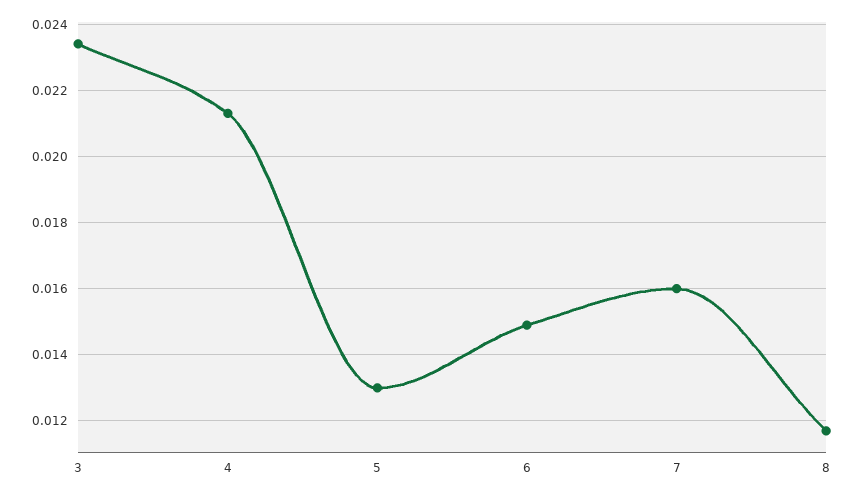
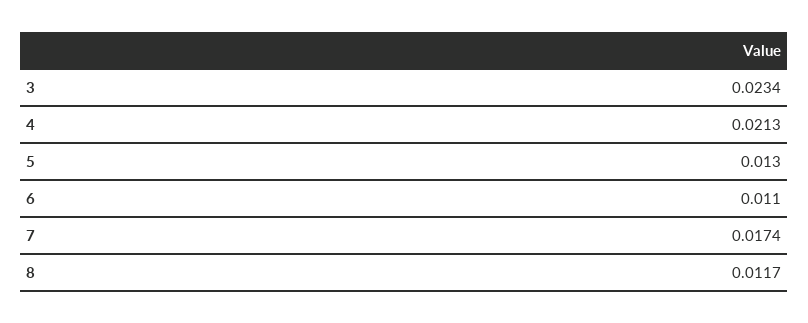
6: 0.015 -> 0.011
7: 0.016 -> 0.0174

